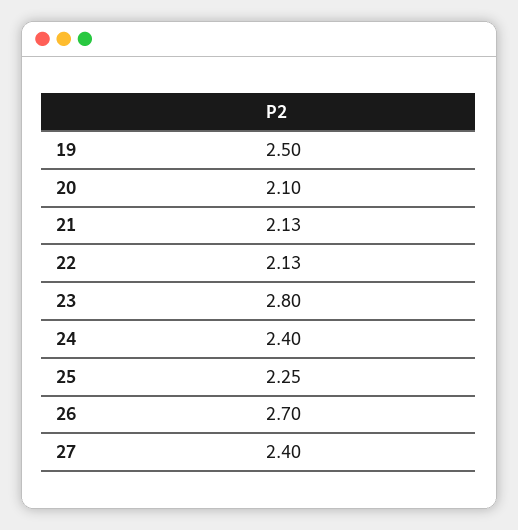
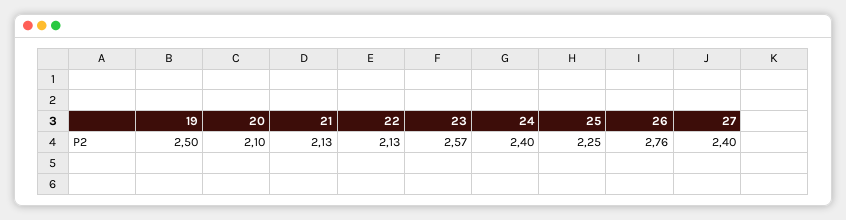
23: 2.8 -> 2.57
26: 2.7 -> 2.76

